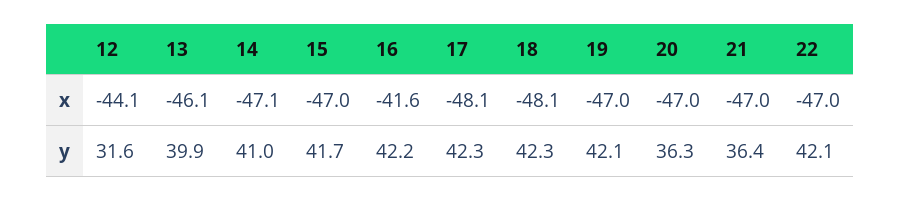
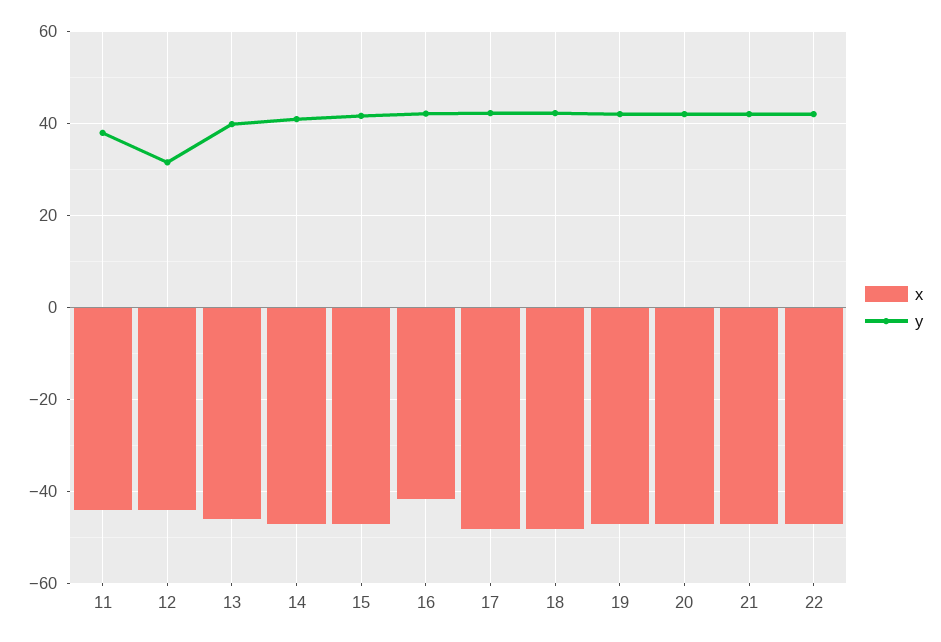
y, 20: 36.3 -> 42
y, 21: 36.4 -> 42
x, 11: none -> -44
y, 11: none -> 38

